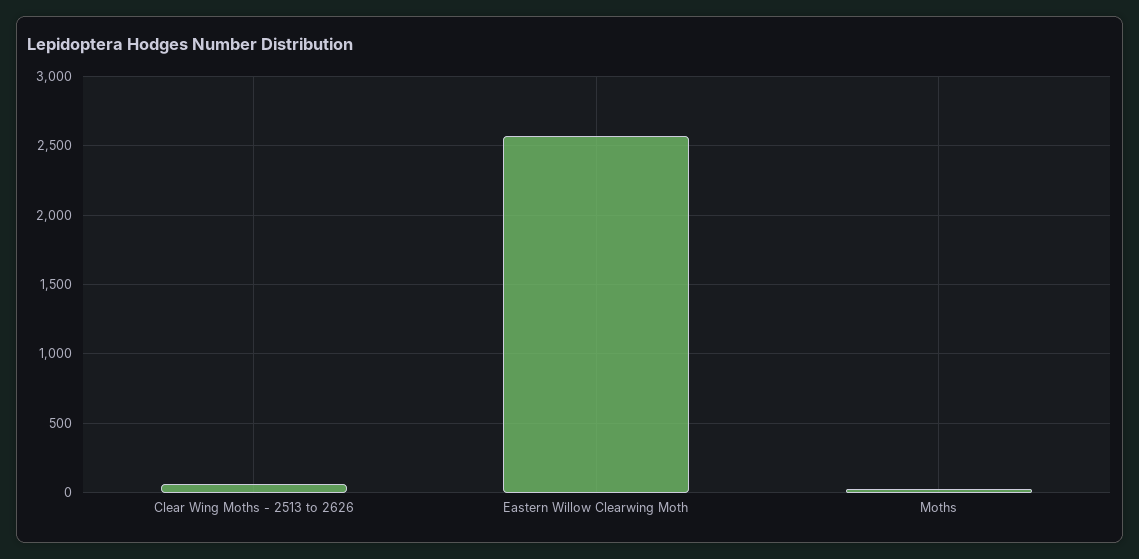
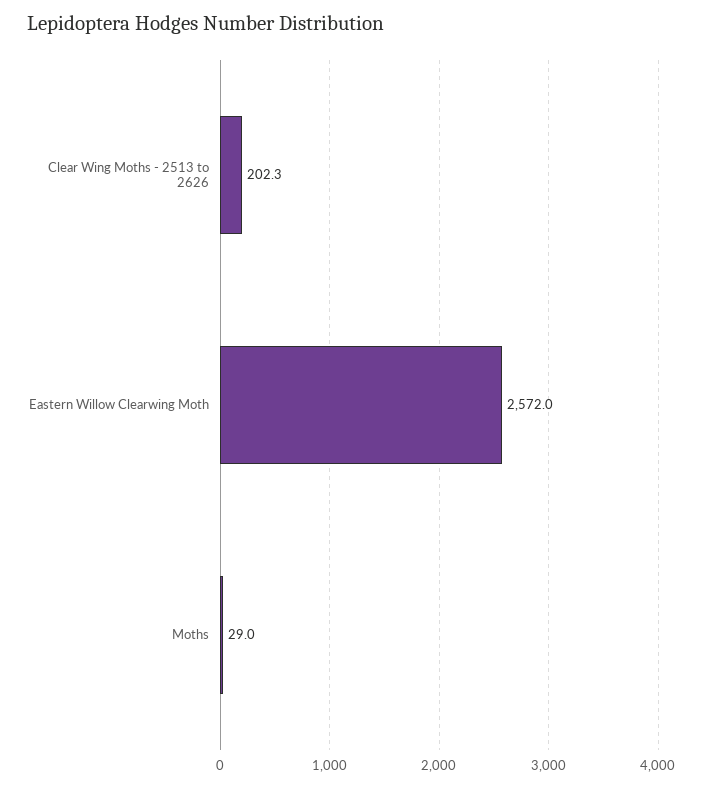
Clear Wing Moths - 2513 to 2626: 50 -> 202.3

